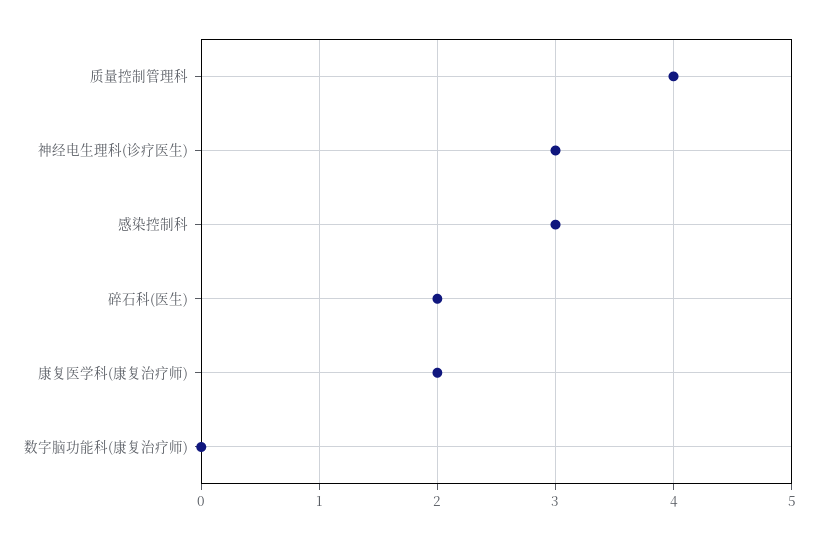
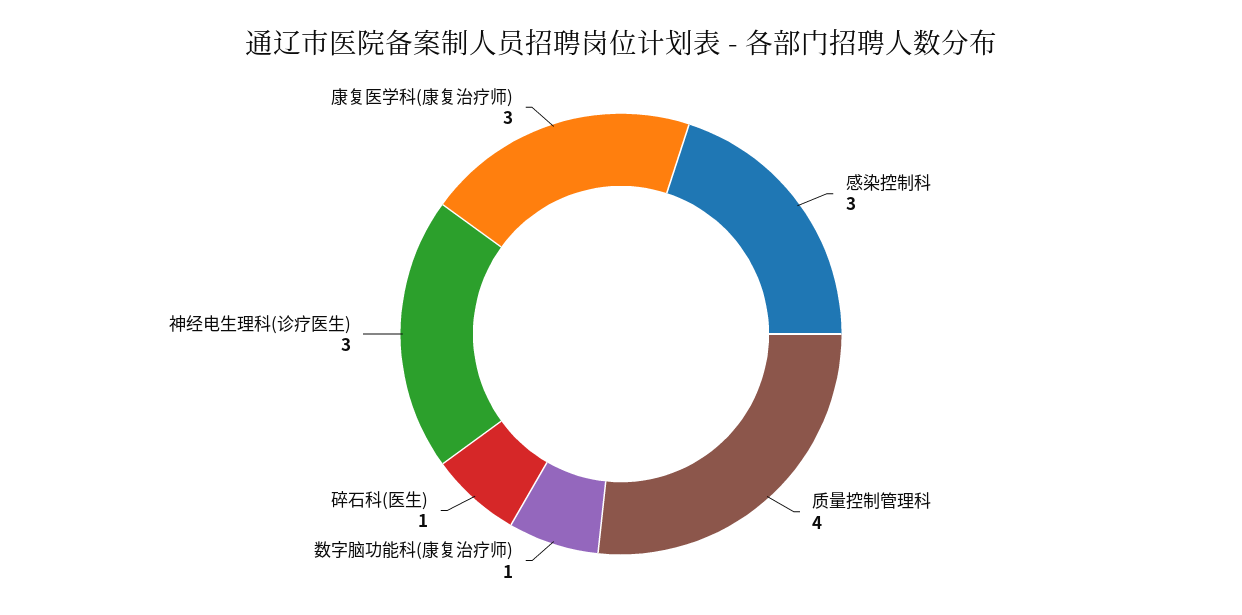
碎石科(医生): 2 -> 1
康复医学科(康复治疗师): 2 -> 3
数字脑功能科(康复治疗师): 0 -> 1

